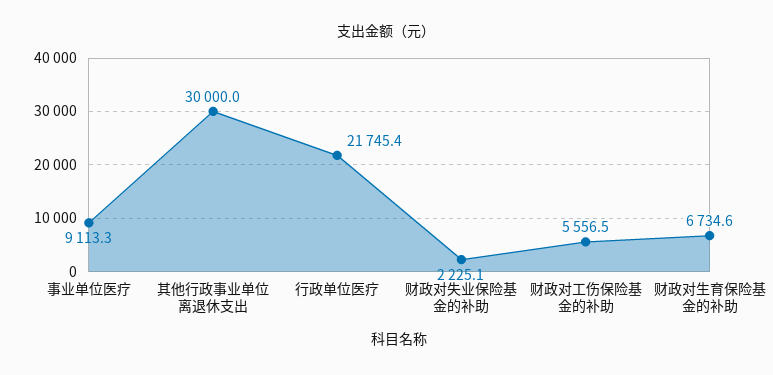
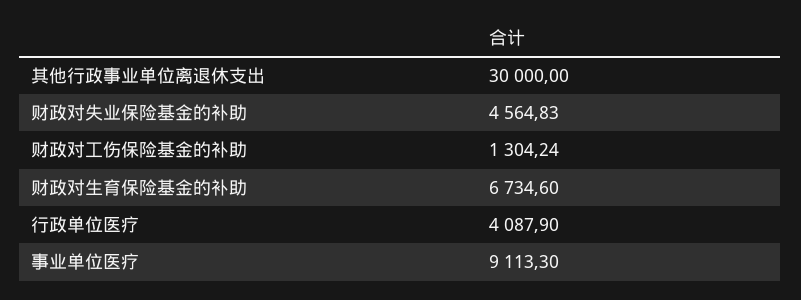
行政单位医疗: 21745.4 -> 4087.9
财政对失业保险基金的补助: 2225.1 -> 4564.83
财政对工伤保险基金的补助: 5556.5 -> 1304.24

